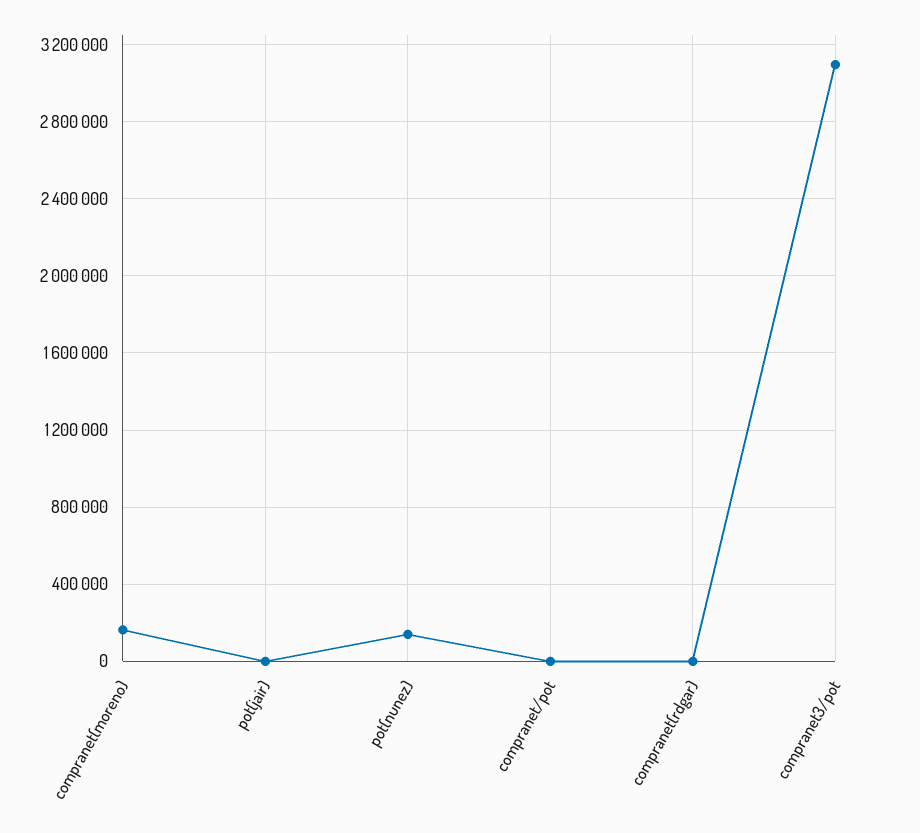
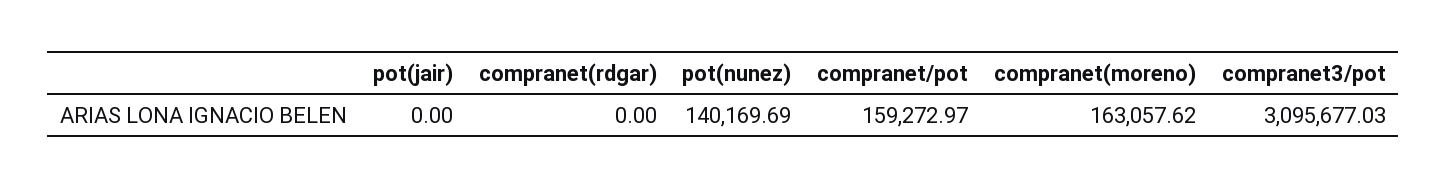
compranet/pot: 0 -> 159272.97

